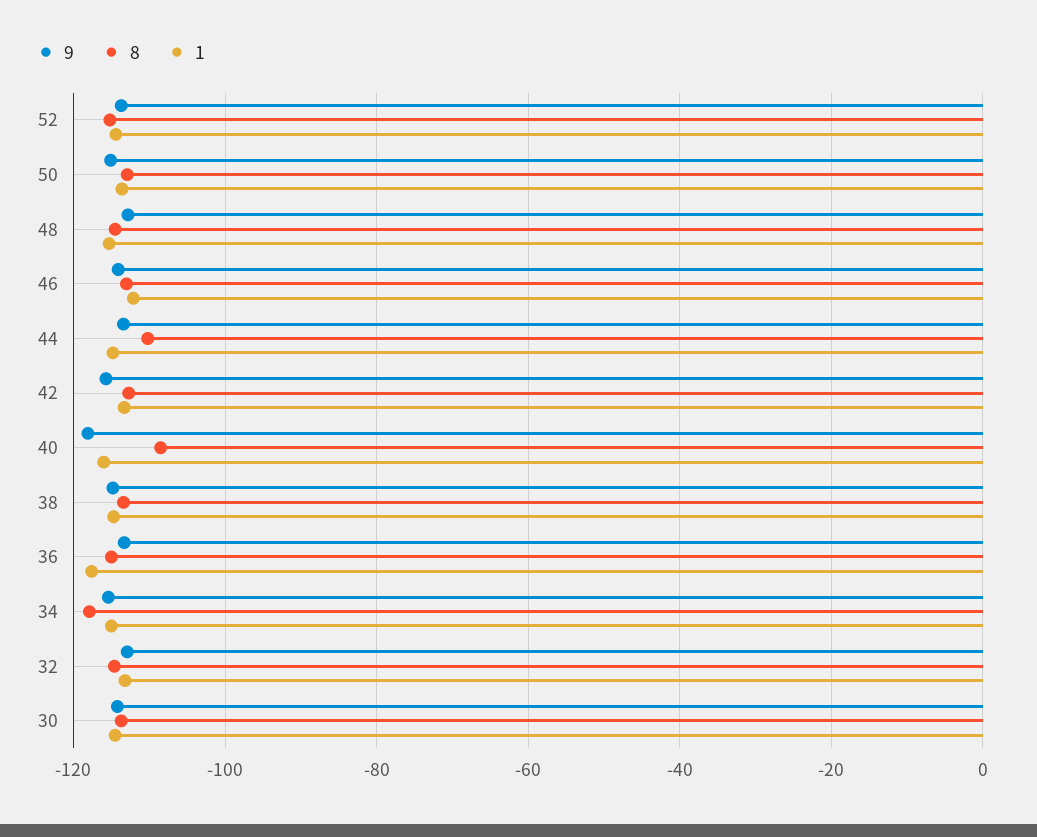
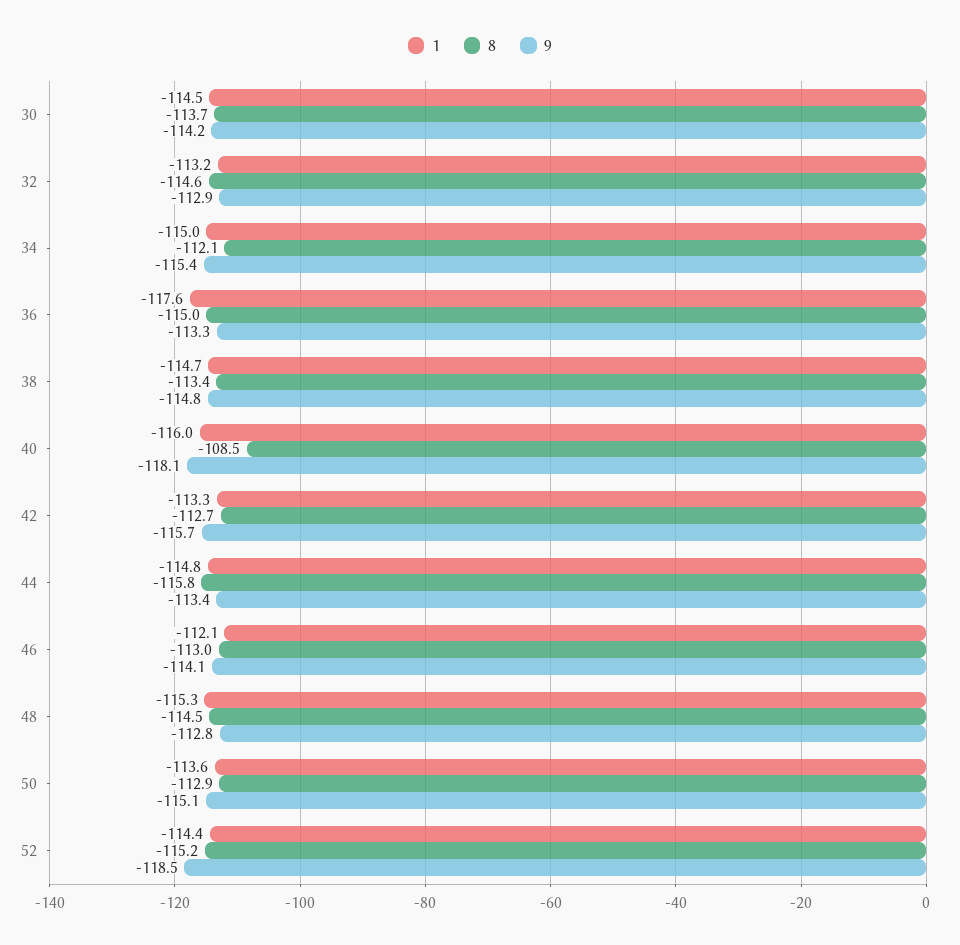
9, 52: -114 -> -118.5
8, 44: -110 -> -115.8
8, 34: -118 -> -112.1

